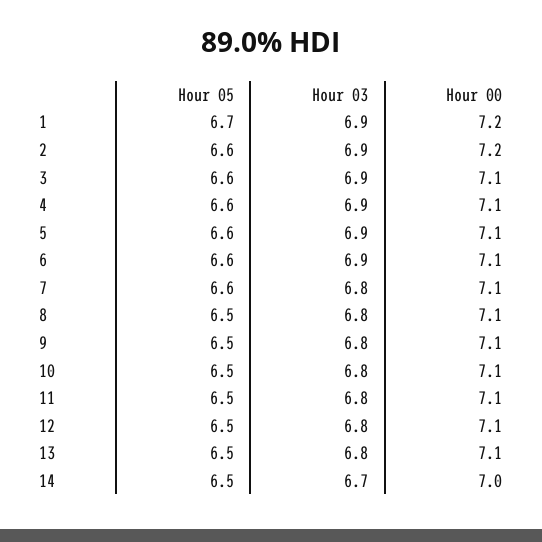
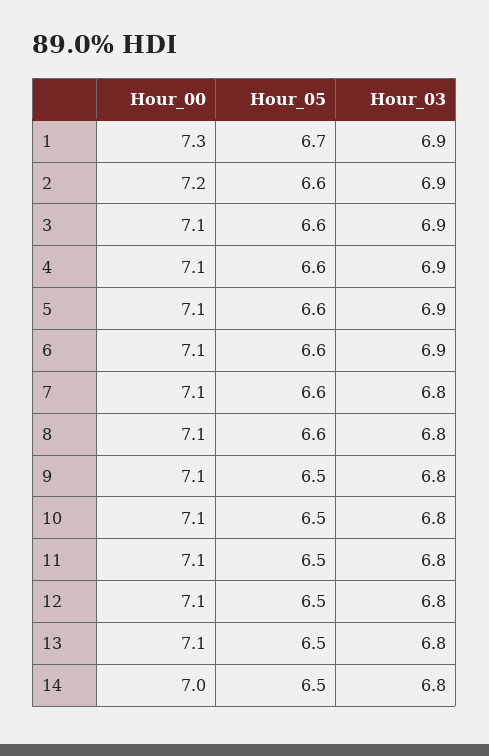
Hour 00, 1: 7.2 -> 7.3
Hour 05, 8: 6.5 -> 6.6
Hour 03, 14: 6.7 -> 6.8

